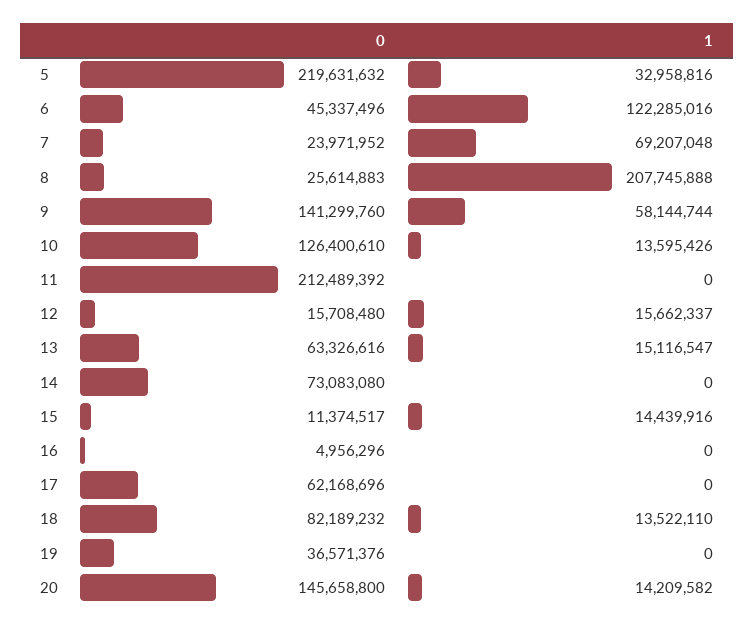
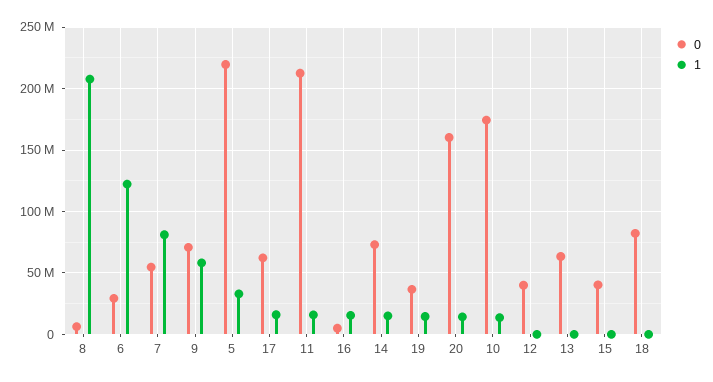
0, 6: 45337496 -> 30000000
0, 7: 23971952 -> 55000000
1, 7: 69207048 -> 80000000
0, 8: 25614883 -> 5000000
0, 9: 141299760 -> 70000000
0, 10: 126400610 -> 175000000
1, 11: 0 -> 15000000
0, 12: 15708480 -> 40000000
1, 12: 15662337 -> 0
1, 13: 15116547 -> 0
1, 14: 0 -> 15000000
0, 15: 11374517 -> 40000000
1, 15: 14439916 -> 0
1, 16: 0 -> 15000000
1, 17: 0 -> 15000000
1, 18: 13522110 -> 0
1, 19: 0 -> 15000000
0, 20: 145658800 -> 160000000

